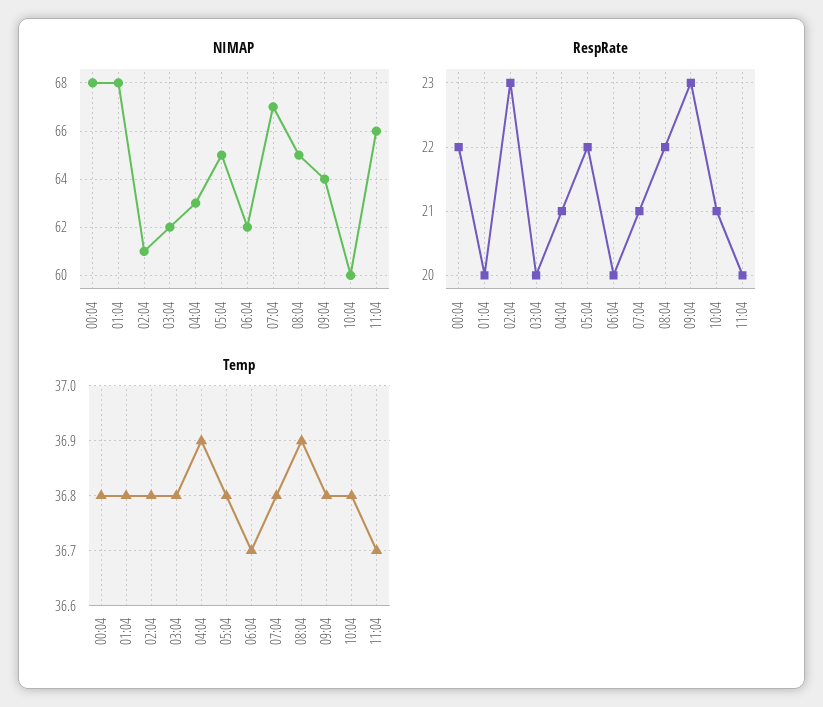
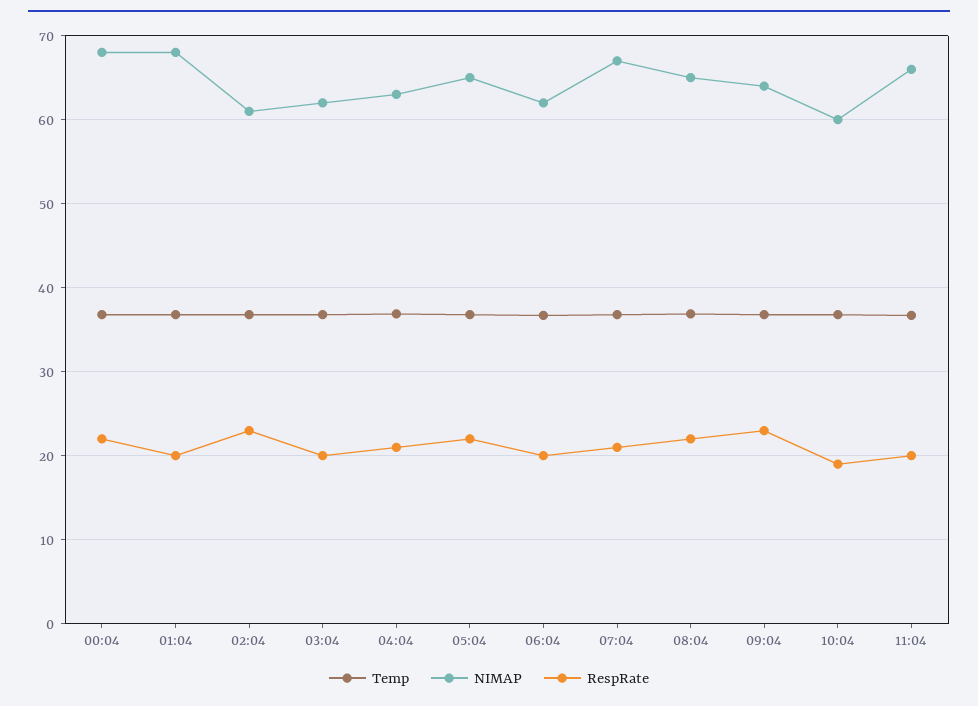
RespRate, 10:04: 21 -> 19

